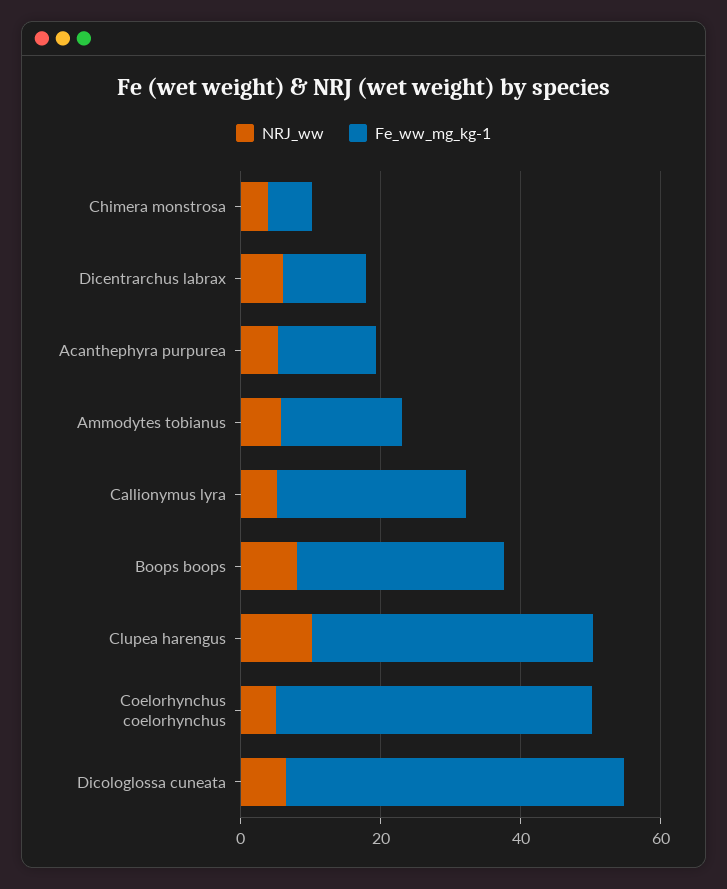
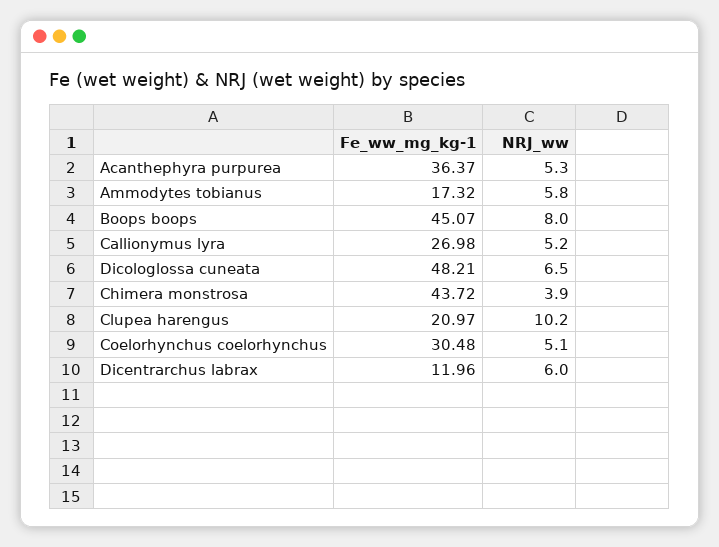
Fe_ww_mg_kg-1, Chimera monstrosa: 5 -> 43.72
Fe_ww_mg_kg-1, Acanthephyra purpurea: 15 -> 36.37
Fe_ww_mg_kg-1, Boops boops: 30 -> 45.07
Fe_ww_mg_kg-1, Clupea harengus: 40 -> 20.97
Fe_ww_mg_kg-1, Coelorhynchus coelorhynchus: 45 -> 30.48

